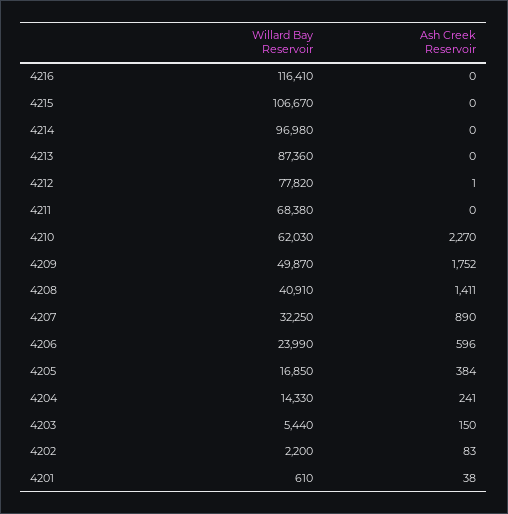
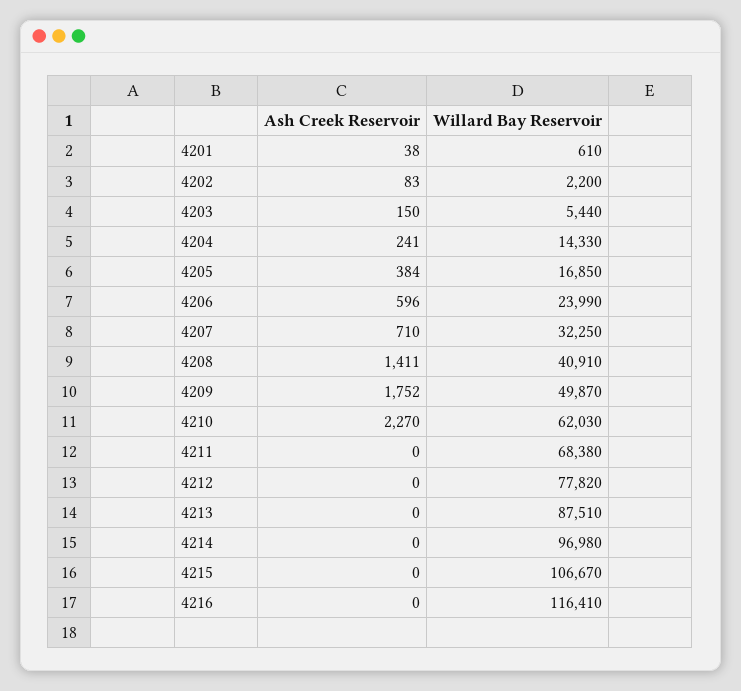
Willard Bay Reservoir, 4213: 87360 -> 87510
Ash Creek Reservoir, 4212: 1 -> 0
Ash Creek Reservoir, 4207: 890 -> 710

